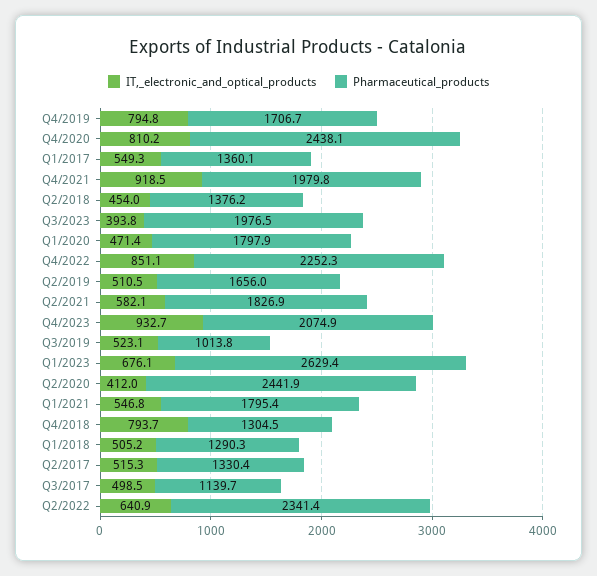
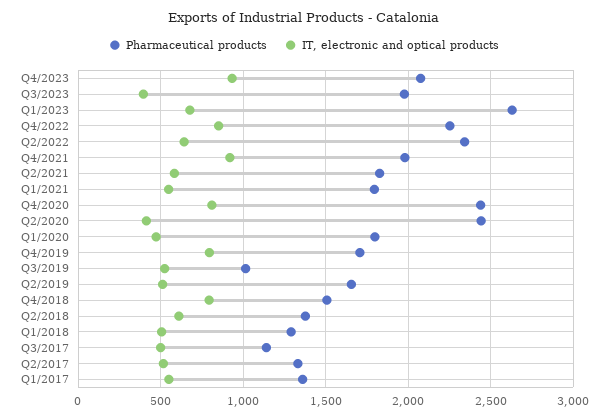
IT,_electronic_and_optical_products, Q2/2018: 454 -> 600
Pharmaceutical_products, Q4/2018: 1304.5 -> 1500

